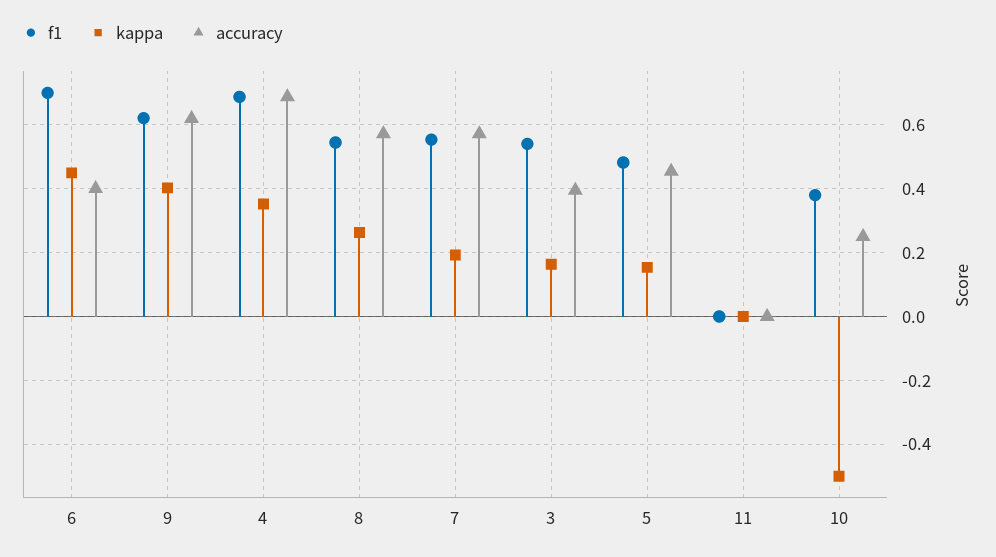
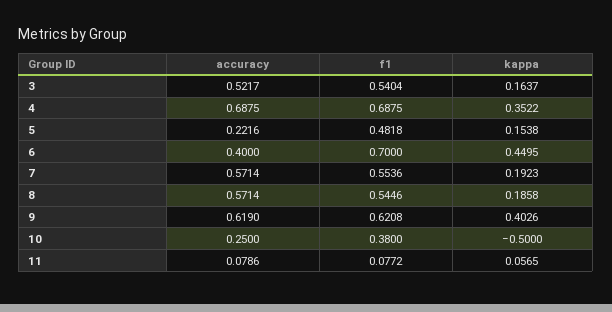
kappa, 8: 0.26 -> 0.1858
accuracy, 3: 0.4 -> 0.5217
accuracy, 5: 0.46 -> 0.2216
f1, 11: 0 -> 0.0772
kappa, 11: 0 -> 0.0565
accuracy, 11: 0 -> 0.0786

